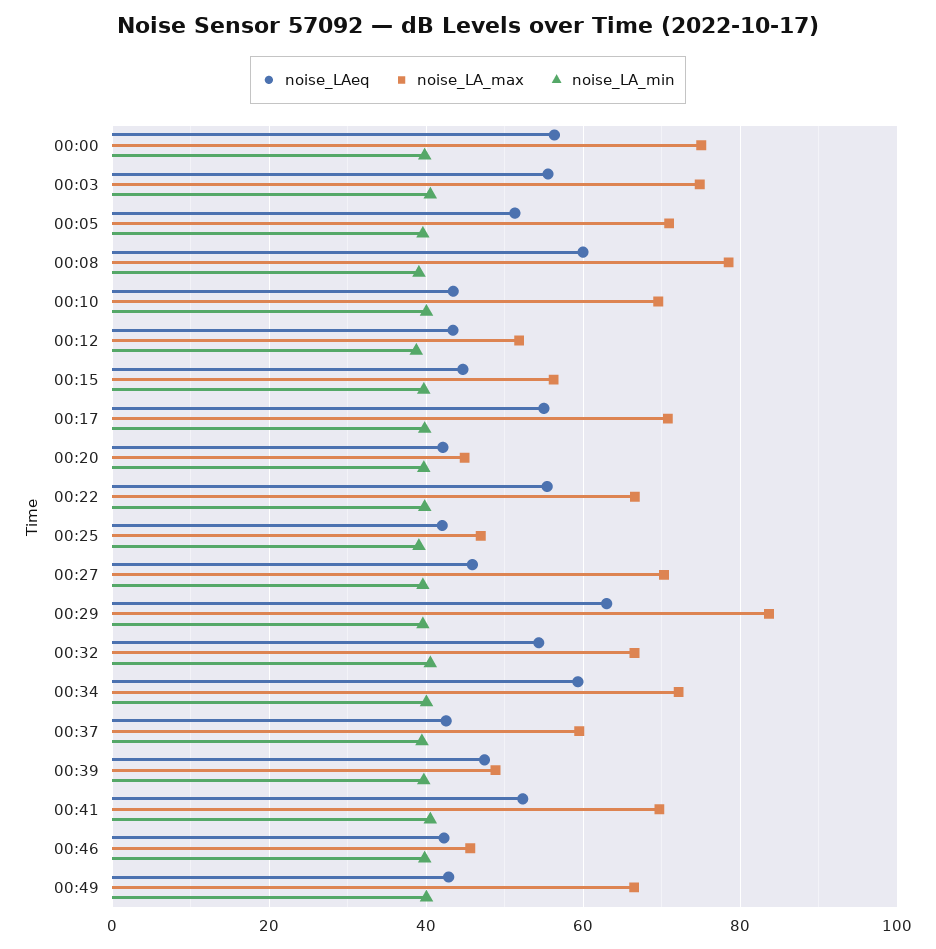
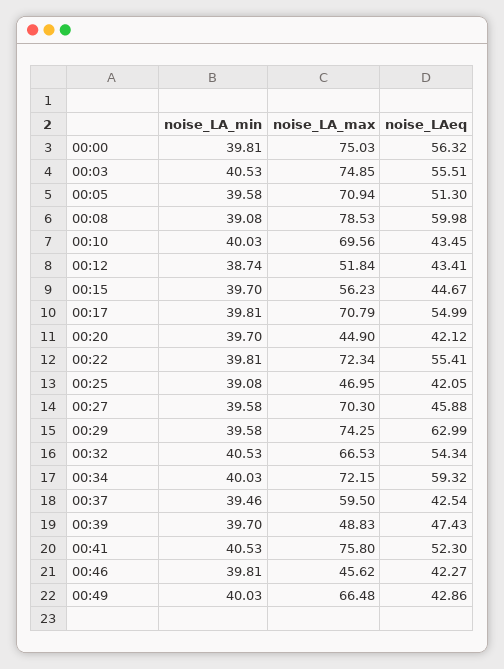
noise_LA_max, 00:22: 66 -> 72.34
noise_LA_max, 00:29: 84 -> 74.25
noise_LA_max, 00:41: 70 -> 75.8

